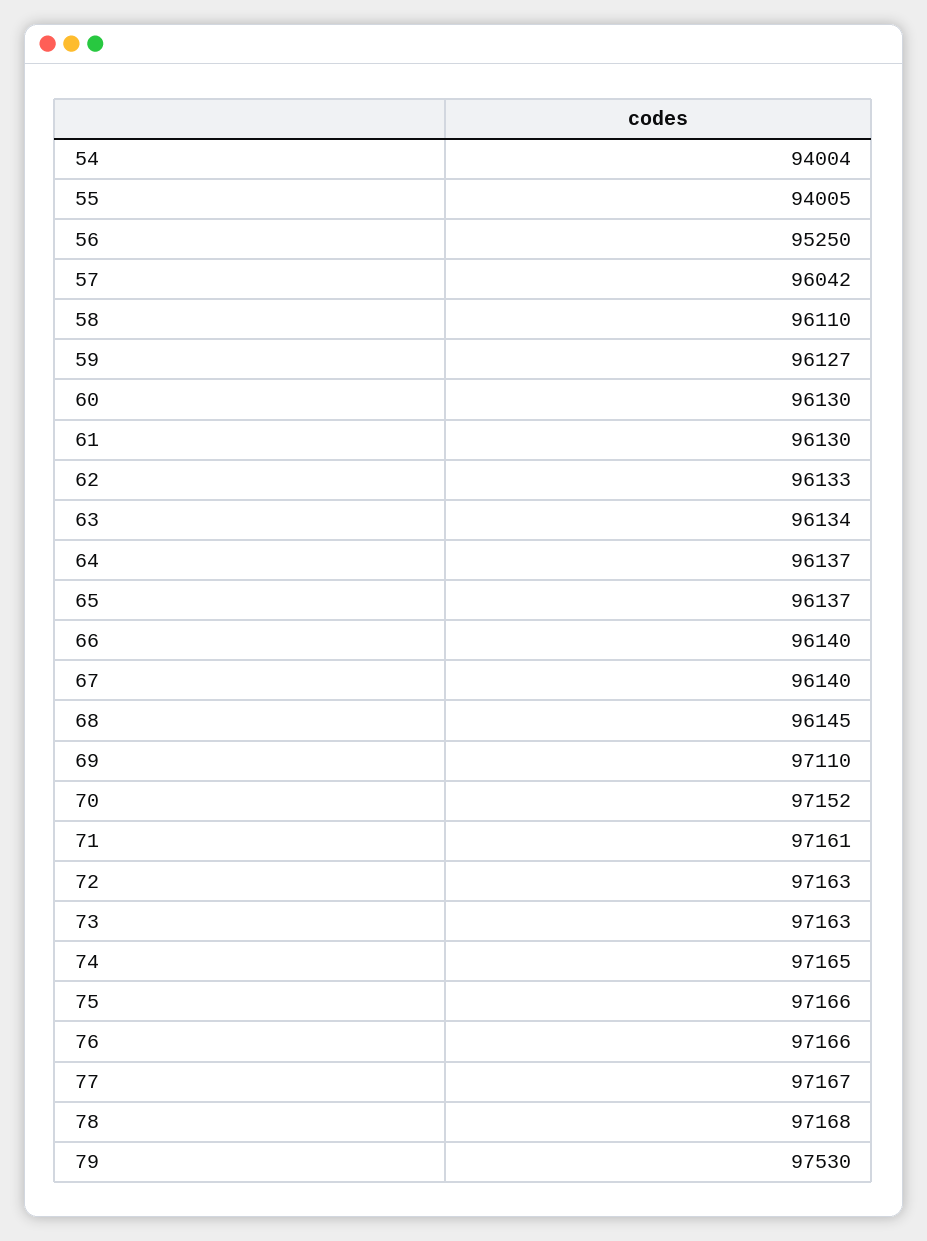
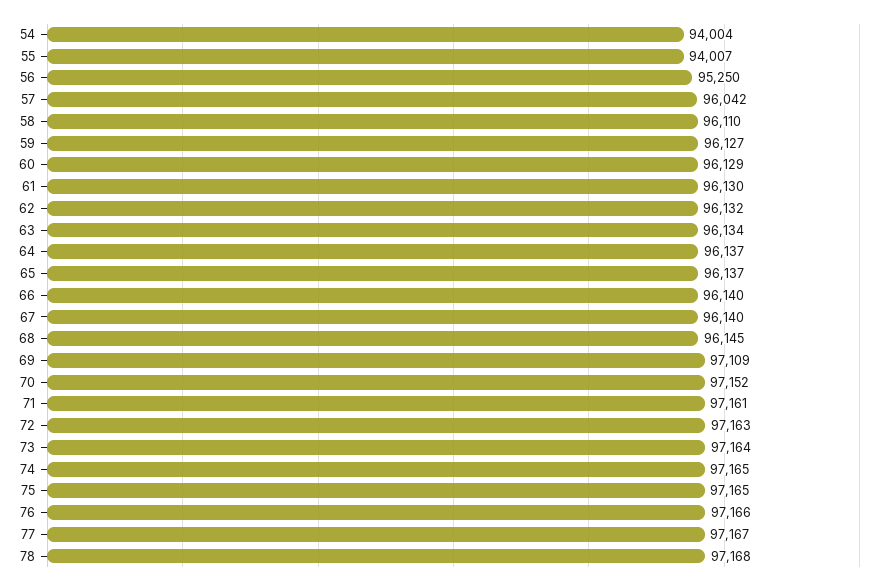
55: 94005 -> 94007
60: 96130 -> 96129
62: 96133 -> 96132
69: 97110 -> 97109
73: 97163 -> 97164
75: 97166 -> 97165
79: 97530 -> none

